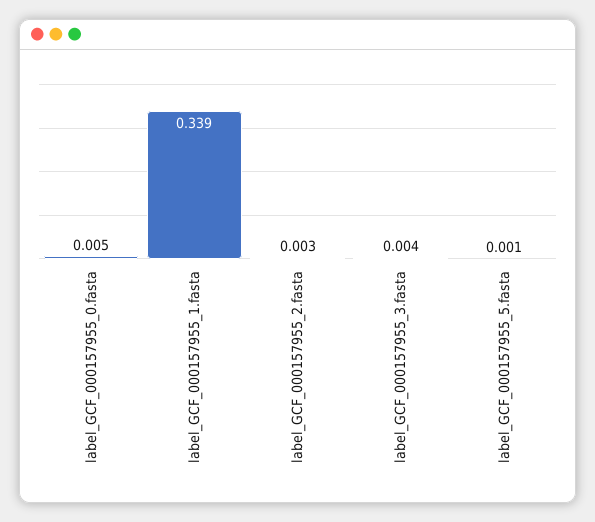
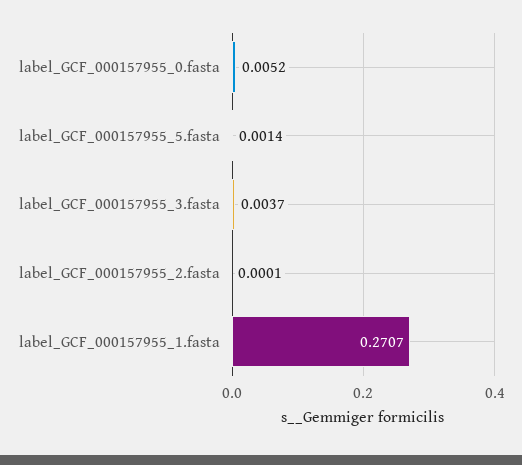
label_GCF_000157955_1.fasta: 0.339 -> 0.2707
label_GCF_000157955_2.fasta: 0.003 -> 0.0001

